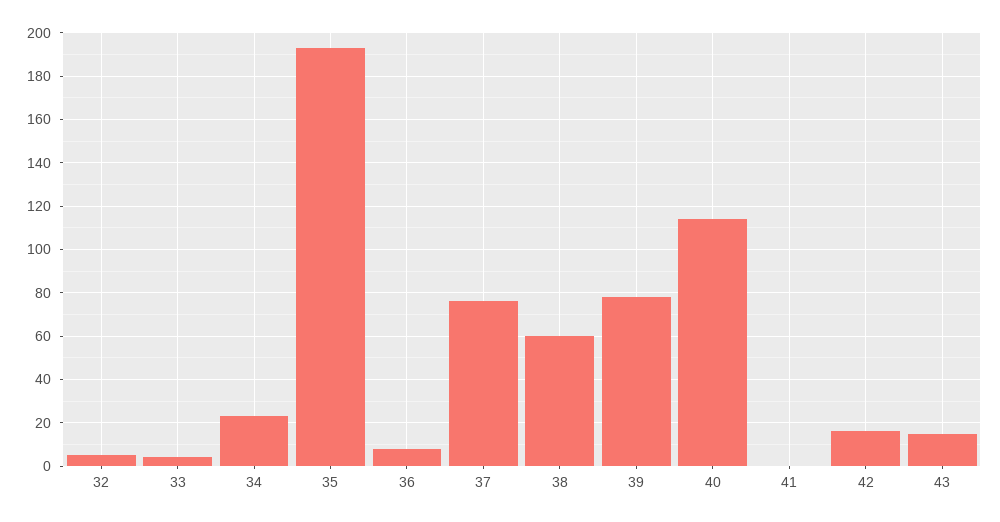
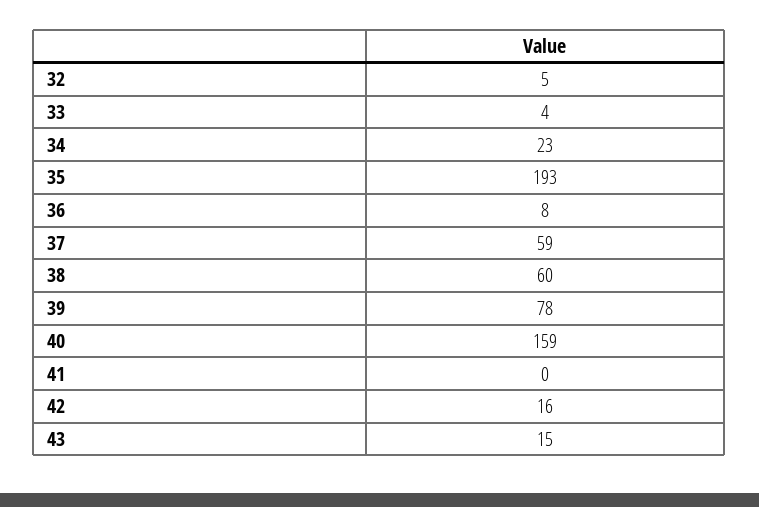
37: 75 -> 59
40: 115 -> 159

